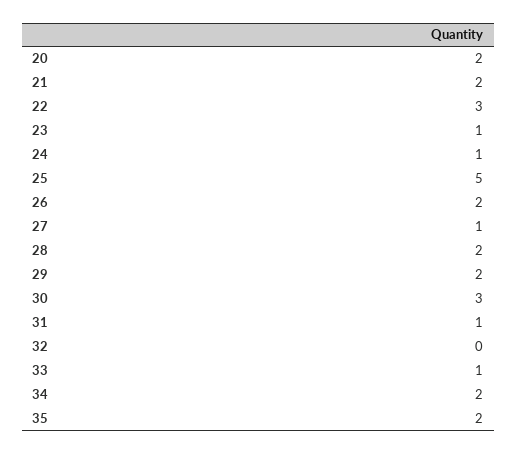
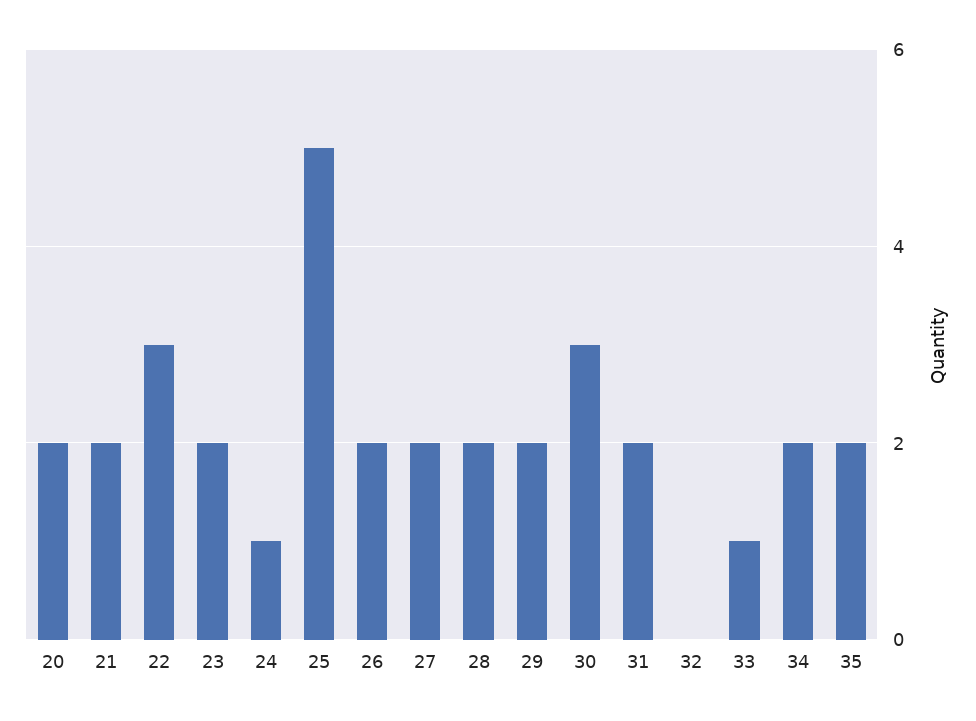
23: 1 -> 2
27: 1 -> 2
31: 1 -> 2

